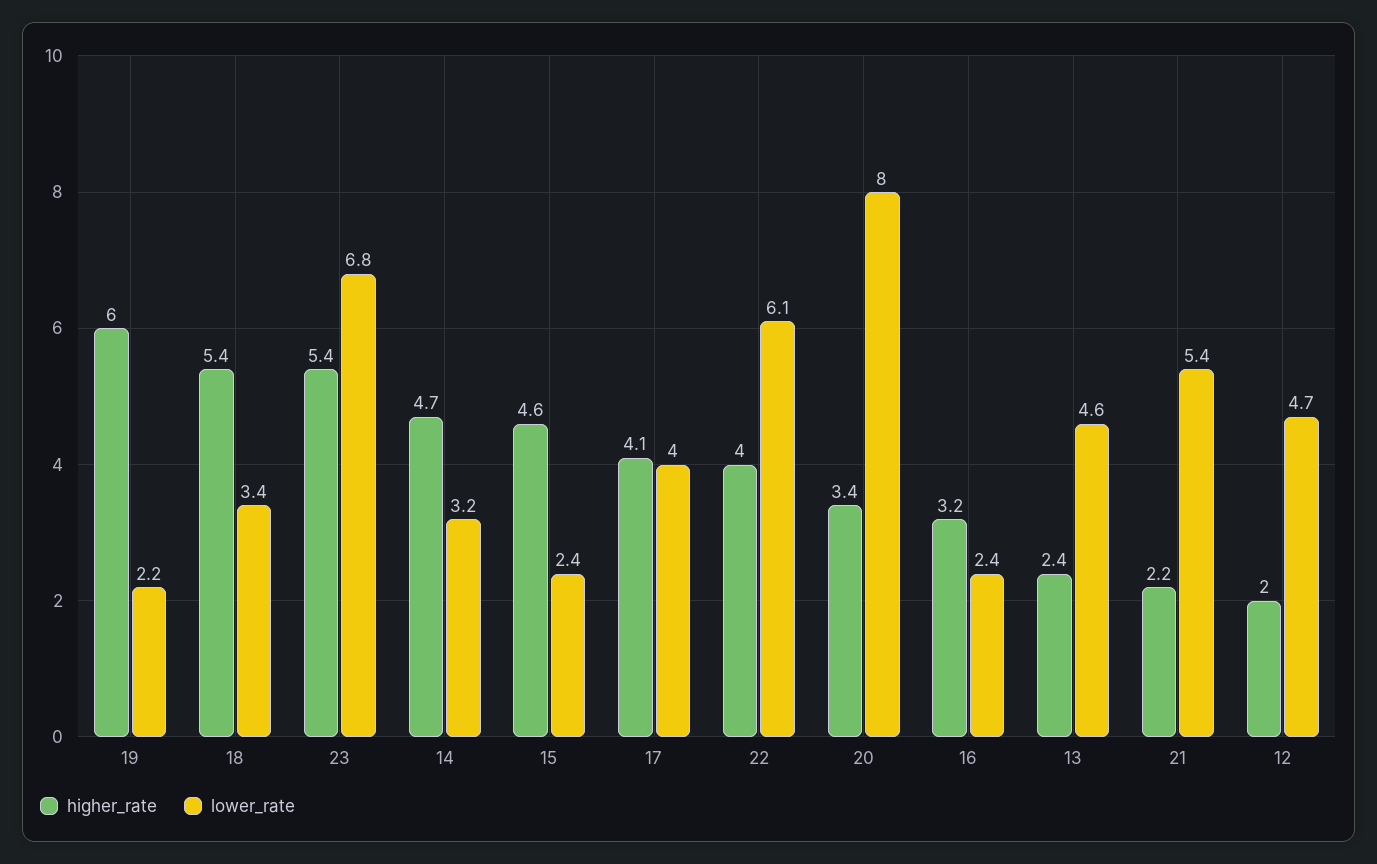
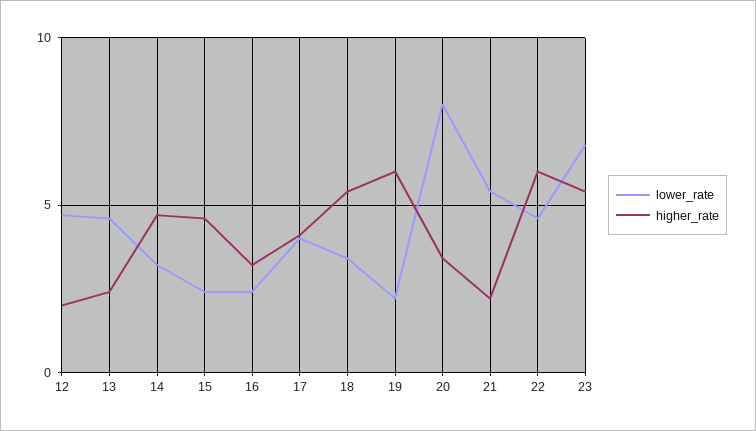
higher_rate, 22: 4 -> 6
lower_rate, 22: 6.1 -> 4.5

